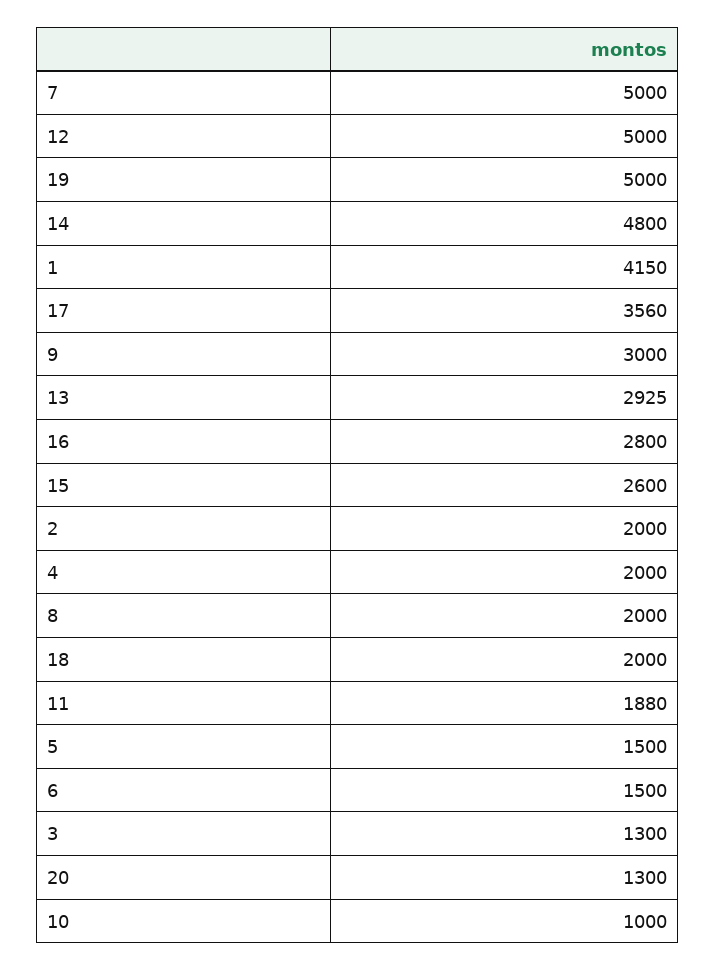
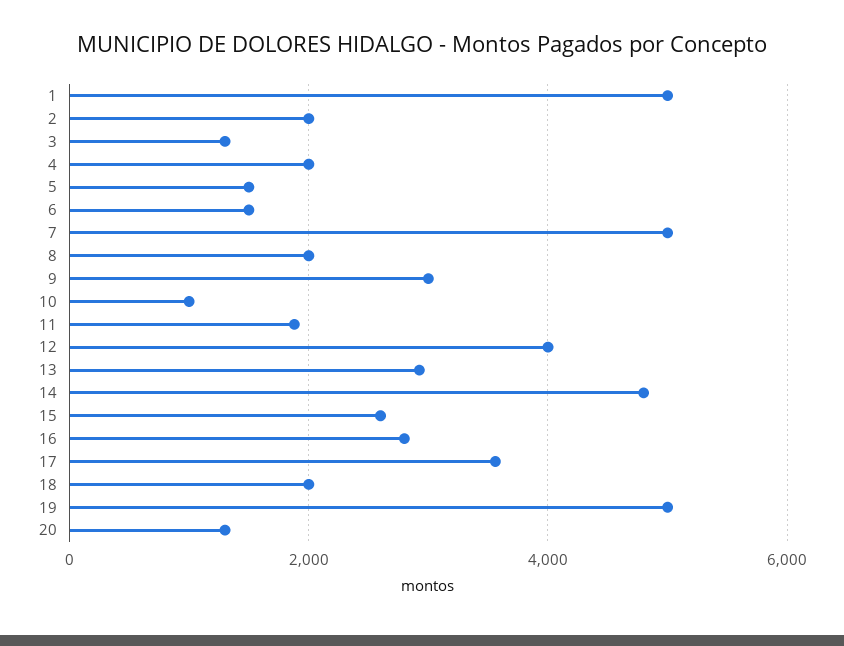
12: 5000 -> 4000
1: 4150 -> 5000

